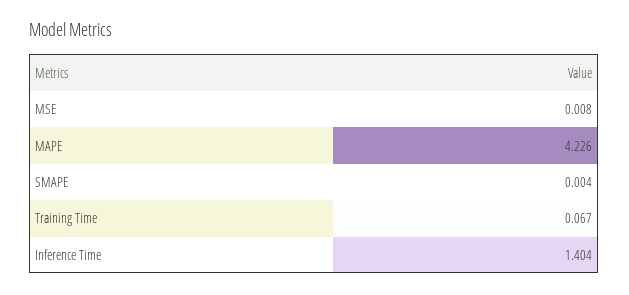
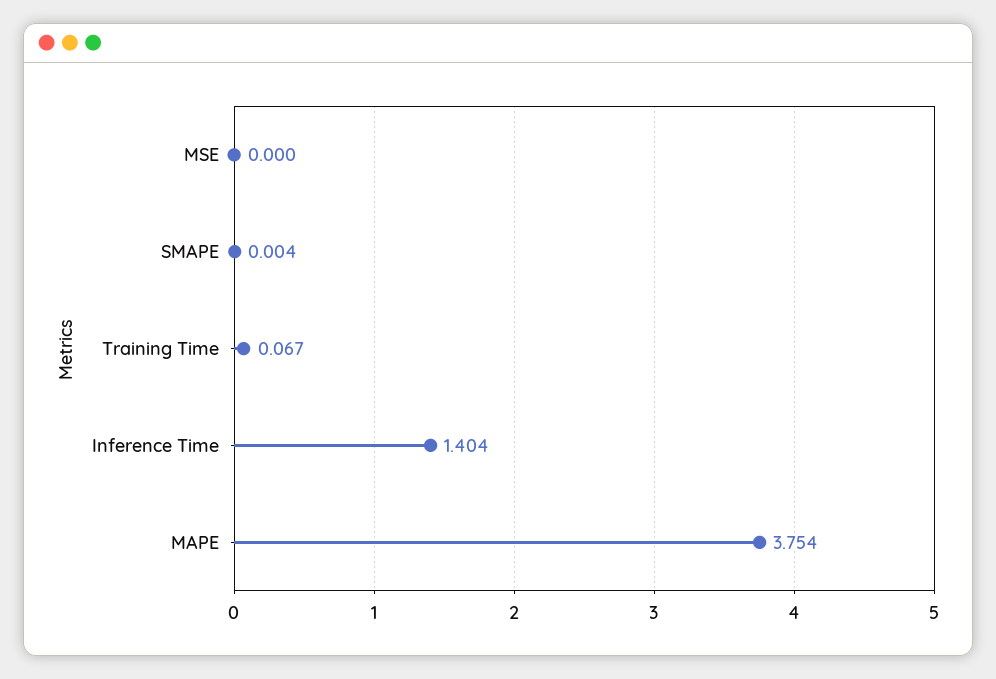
MSE: 0.008 -> 0
MAPE: 4.226 -> 3.754

